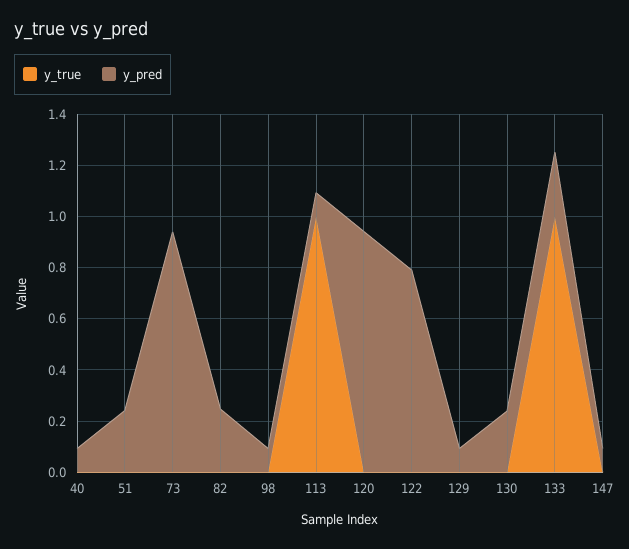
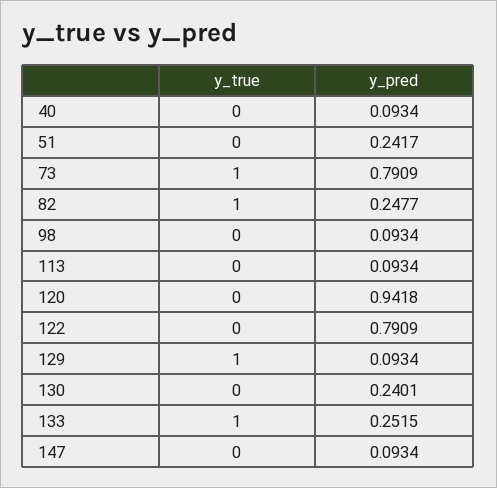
y_true, 73: 0 -> 1
y_pred, 73: 0.95 -> 0.7909
y_true, 82: 0 -> 1
y_true, 113: 1 -> 0
y_true, 129: 0 -> 1

